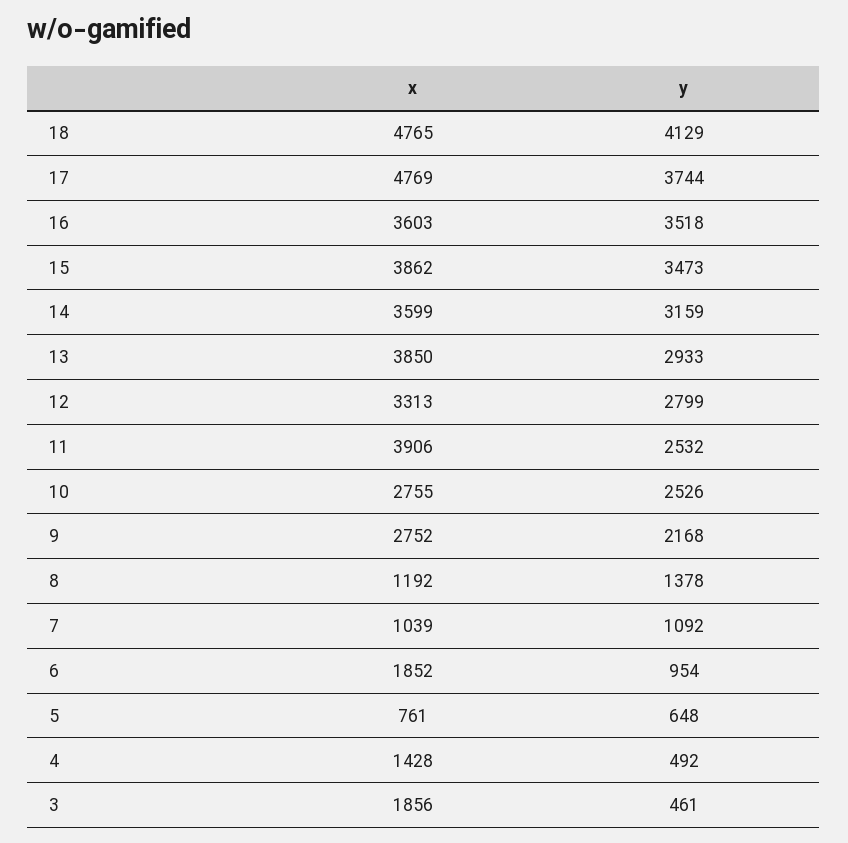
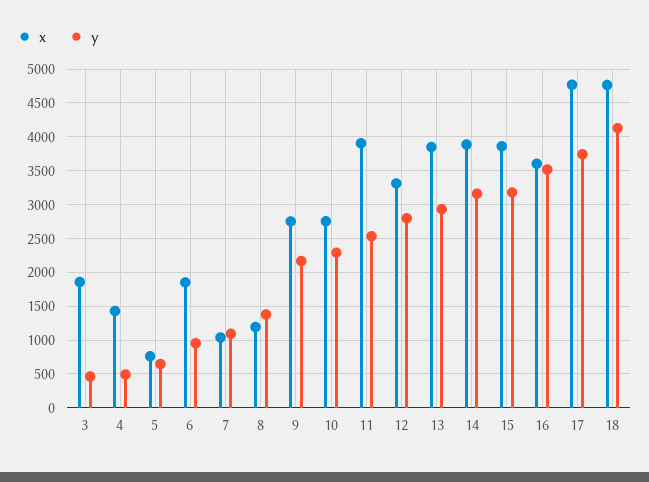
y, 15: 3473 -> 3200
x, 14: 3599 -> 3900
y, 10: 2526 -> 2300

